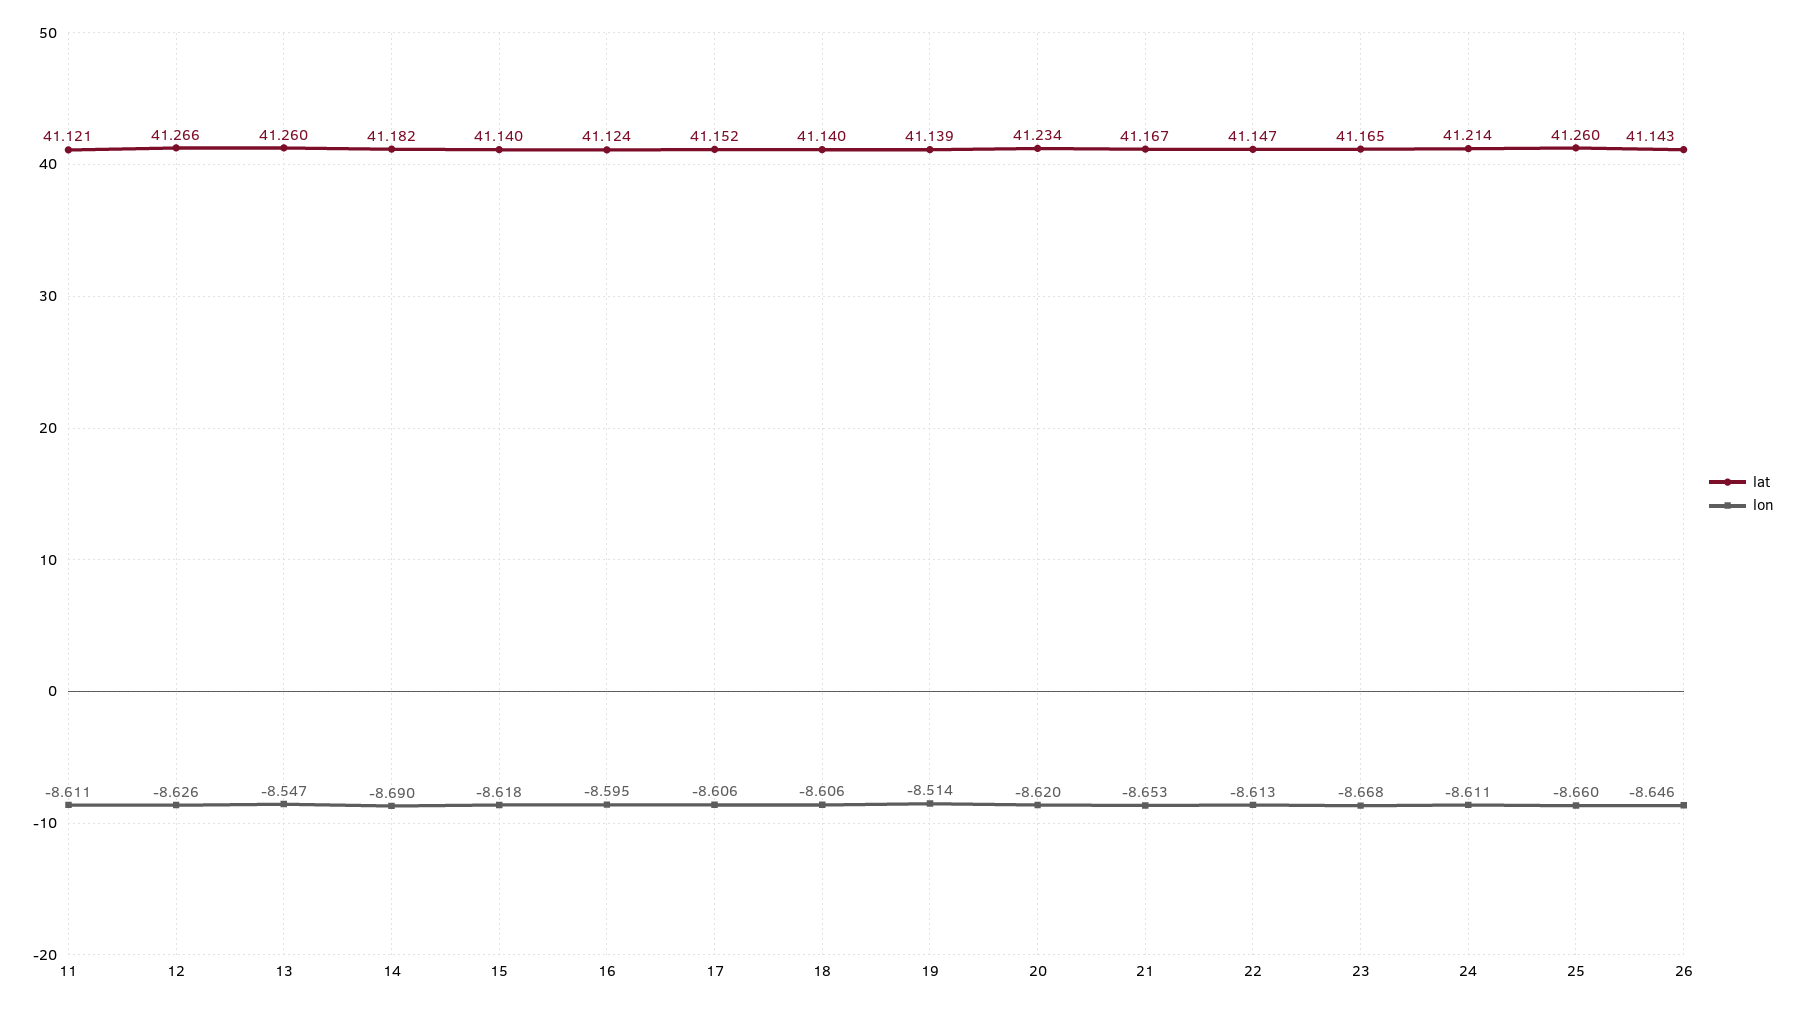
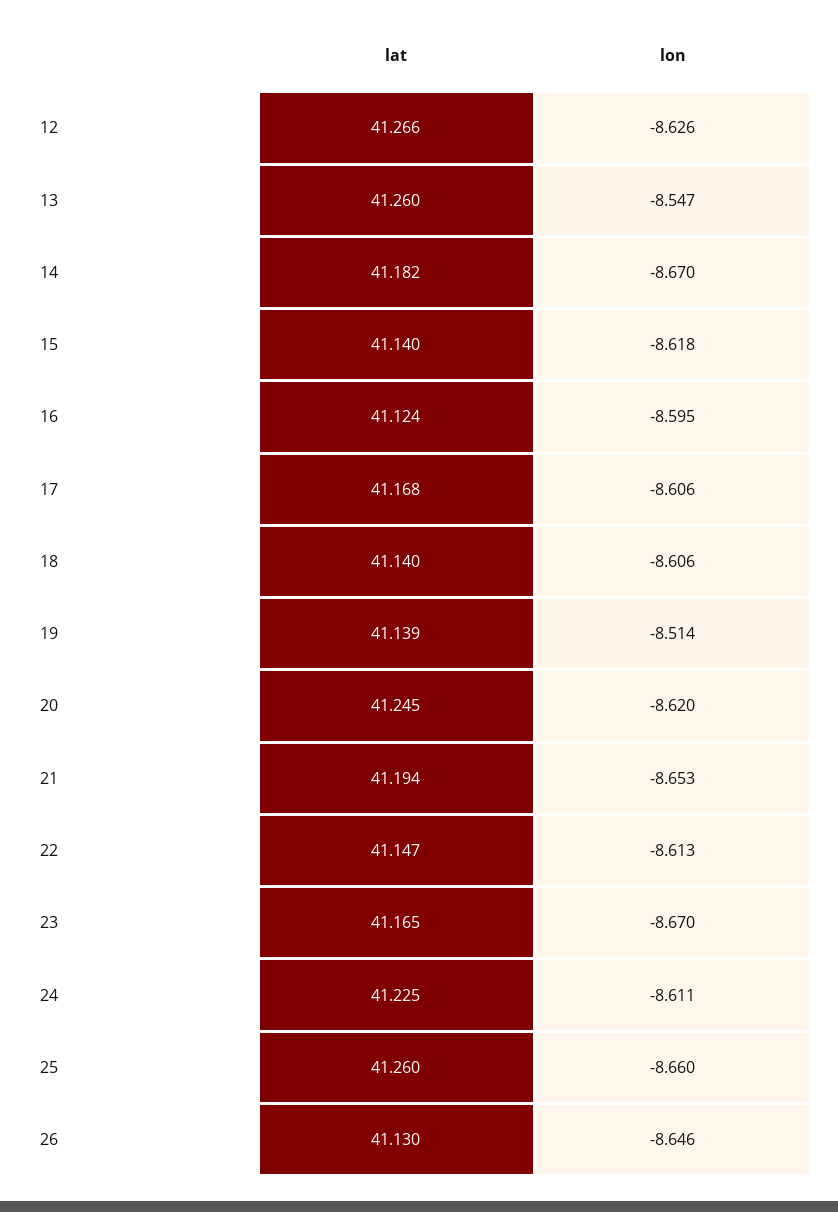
lat, 11: 41.121 -> none
lon, 11: -8.611 -> none
lon, 14: -8.69 -> -8.67
lat, 17: 41.152 -> 41.168
lat, 20: 41.234 -> 41.245
lat, 21: 41.167 -> 41.194
lon, 23: -8.668 -> -8.67
lat, 24: 41.214 -> 41.225
lat, 26: 41.143 -> 41.13

